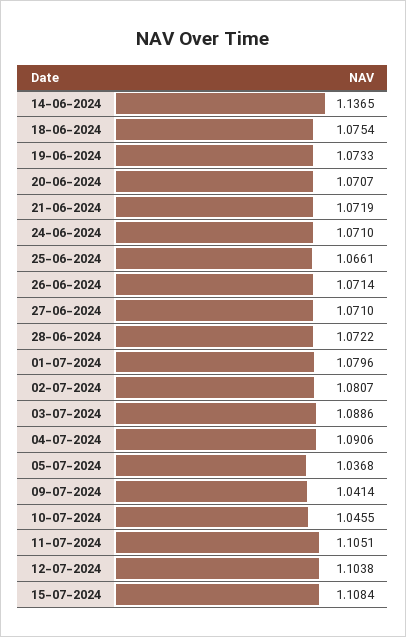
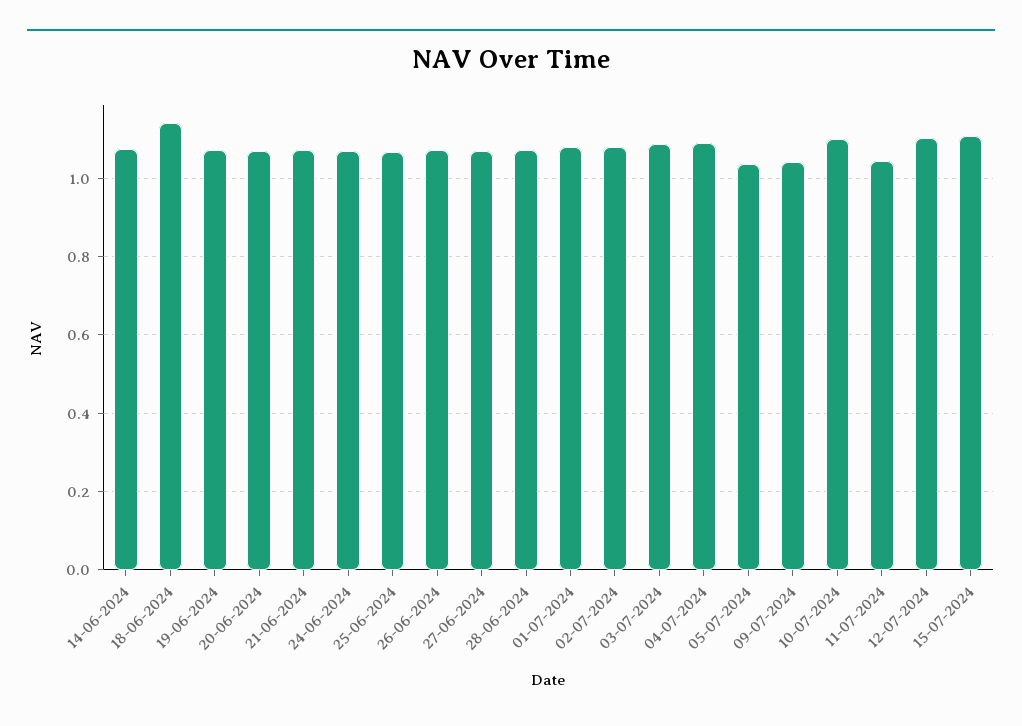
14-06-2024: 1.1365 -> 1.08
18-06-2024: 1.0754 -> 1.14
10-07-2024: 1.0455 -> 1.1
11-07-2024: 1.1051 -> 1.04

